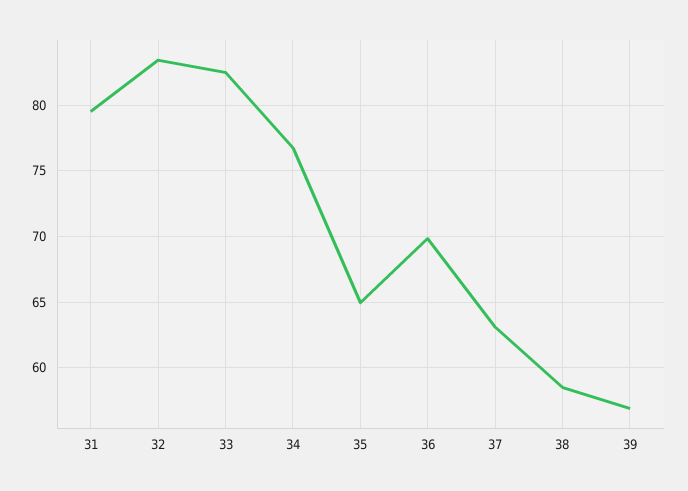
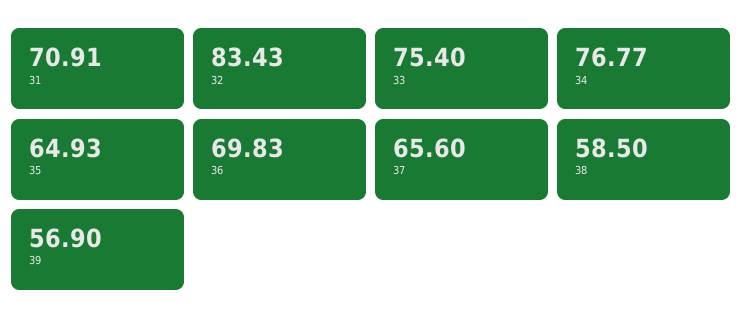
31: 79.5 -> 70.91
33: 82.5 -> 75.4
37: 63 -> 65.6

